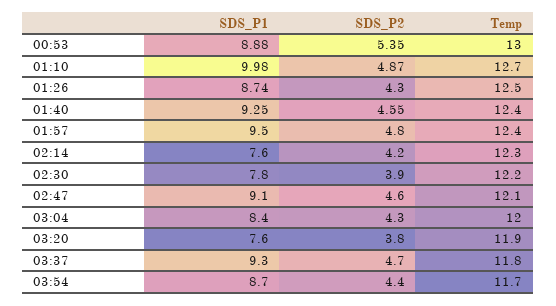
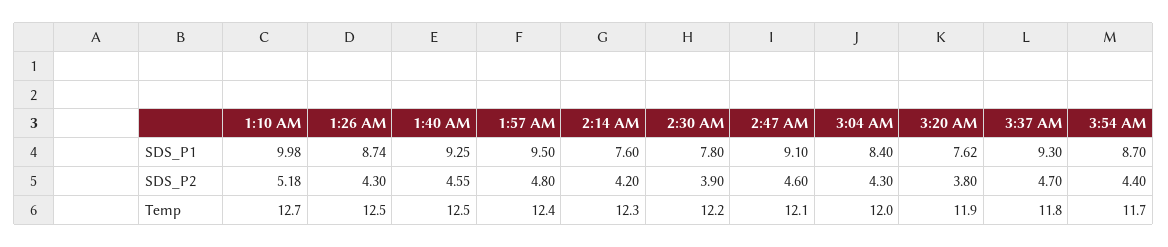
SDS_P1, 00:53: 8.88 -> none
SDS_P2, 00:53: 5.35 -> none
Temp, 00:53: 13 -> none
SDS_P2, 01:10: 4.87 -> 5.18
Temp, 01:40: 12.4 -> 12.5
SDS_P1, 03:20: 7.6 -> 7.62

